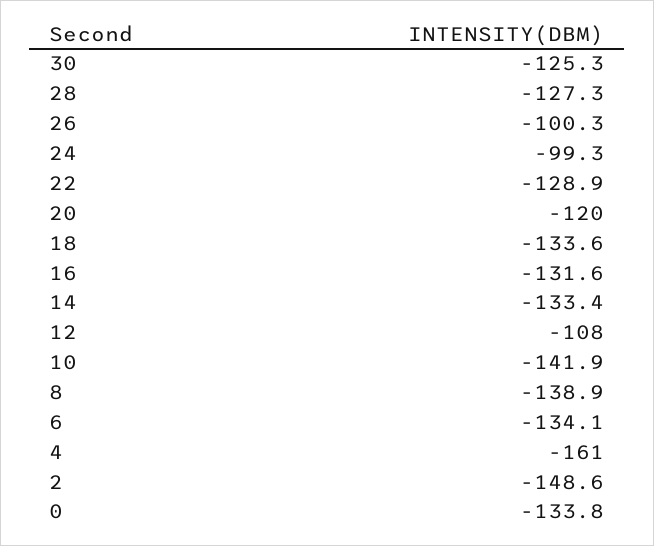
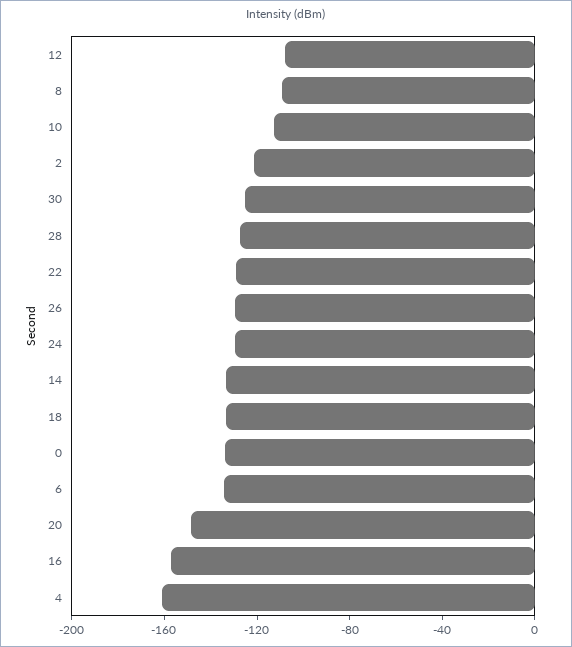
26: -100.3 -> -130
24: -99.3 -> -130
20: -120 -> -150
16: -131.6 -> -160
10: -141.9 -> -110
8: -138.9 -> -110
2: -148.6 -> -120

